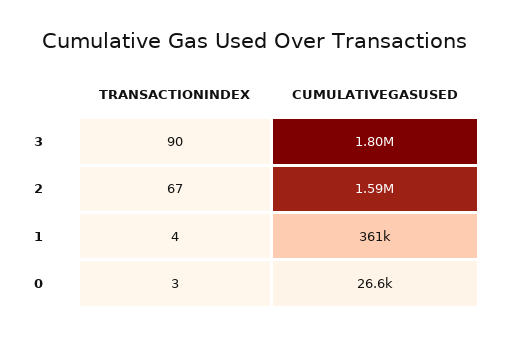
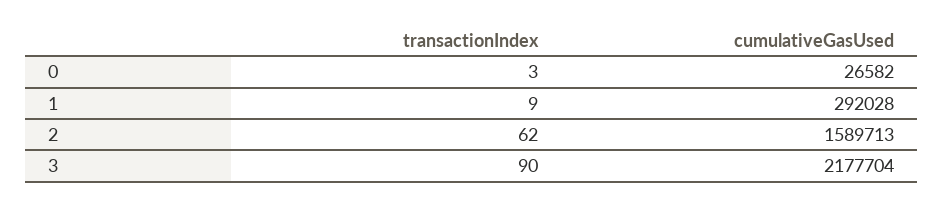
CUMULATIVEGASUSED, 3: 1800000 -> 2177704
TRANSACTIONINDEX, 2: 67 -> 62
TRANSACTIONINDEX, 1: 4 -> 9
CUMULATIVEGASUSED, 1: 361000 -> 292028

